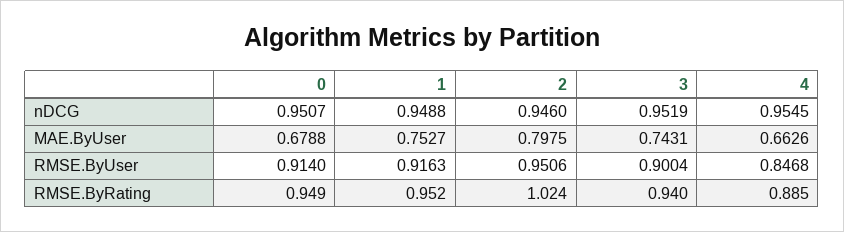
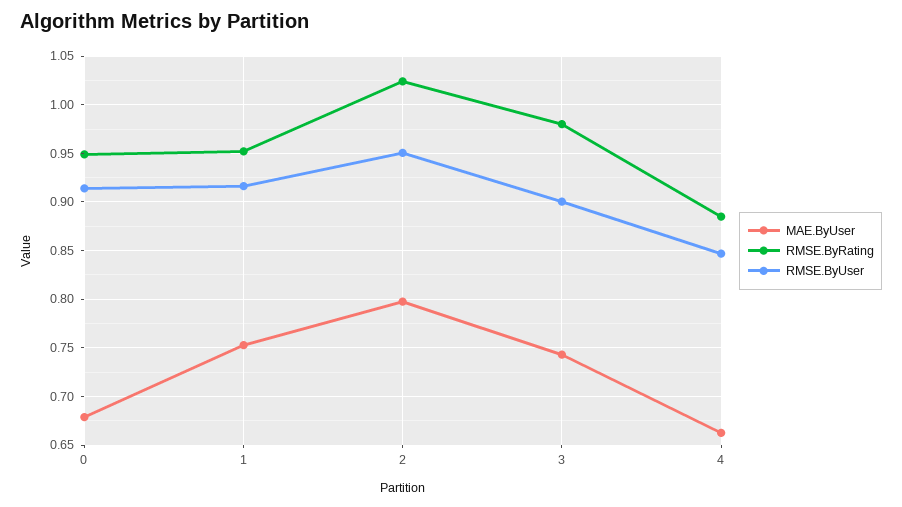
nDCG, 0: 0.9507 -> none
nDCG, 1: 0.9488 -> none
nDCG, 2: 0.946 -> none
nDCG, 3: 0.9519 -> none
nDCG, 4: 0.9545 -> none
RMSE.ByRating, 3: 0.94 -> 0.98

